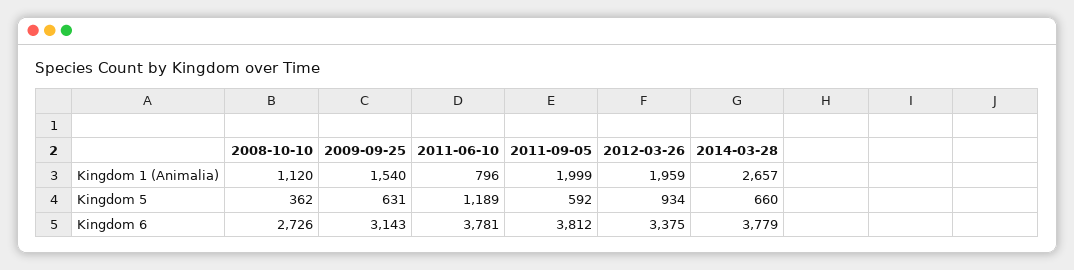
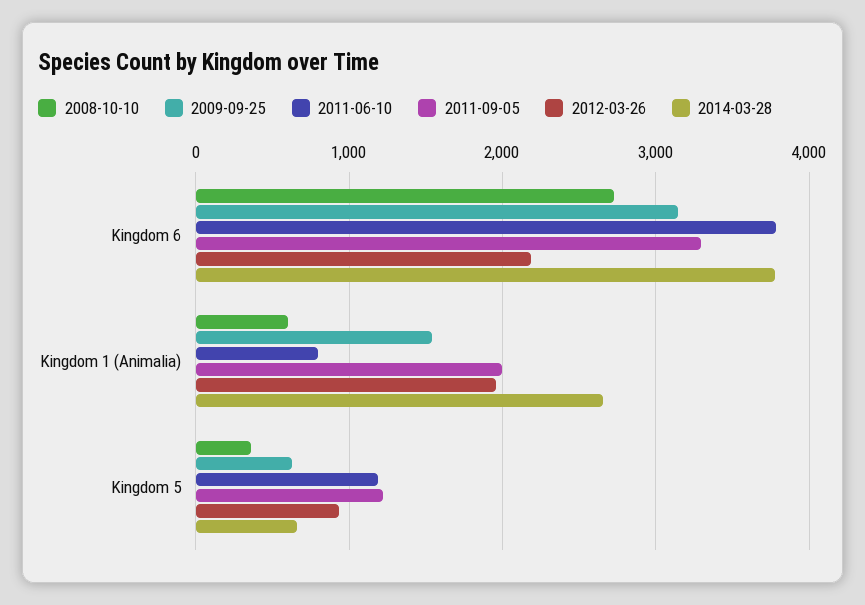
2008-10-10, Kingdom 1 (Animalia): 1120 -> 600
2011-09-05, Kingdom 5: 592 -> 1200
2011-09-05, Kingdom 6: 3812 -> 3300
2012-03-26, Kingdom 6: 3375 -> 2200

